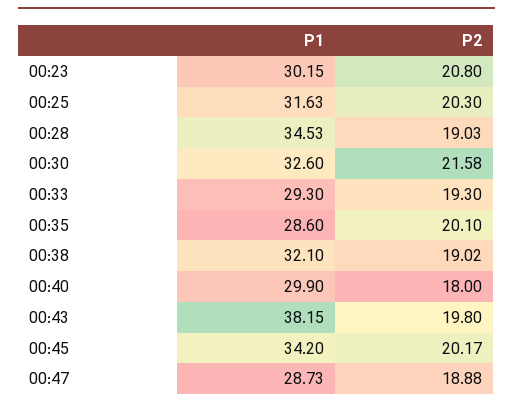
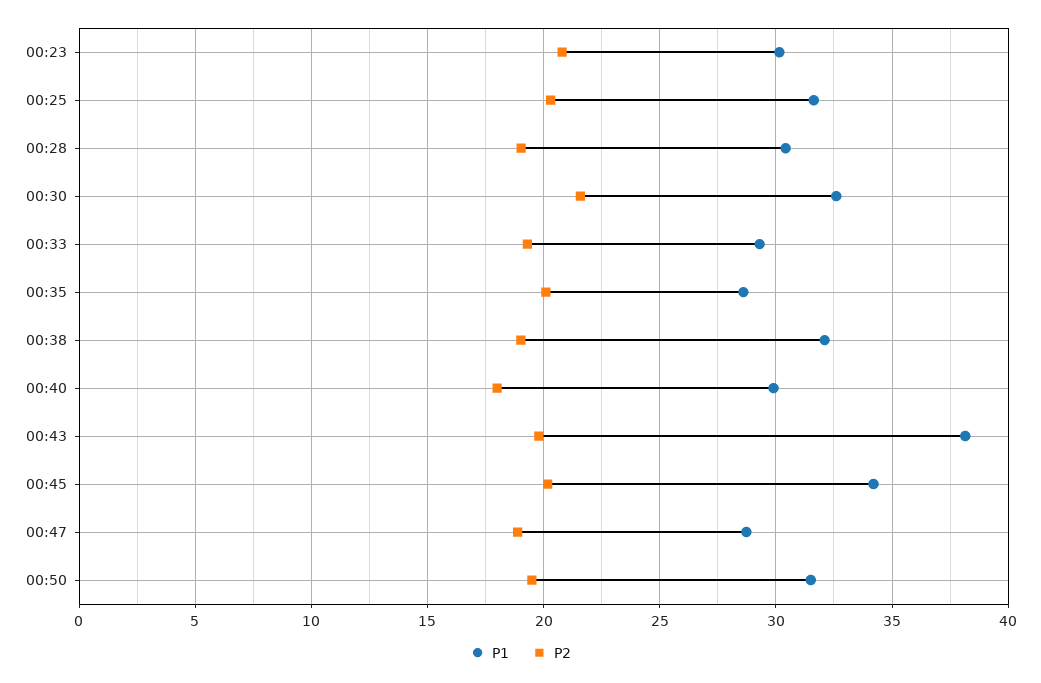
P1, 00:28: 34.53 -> 30.5
P1, 00:50: none -> 31.5
P2, 00:50: none -> 19.5

